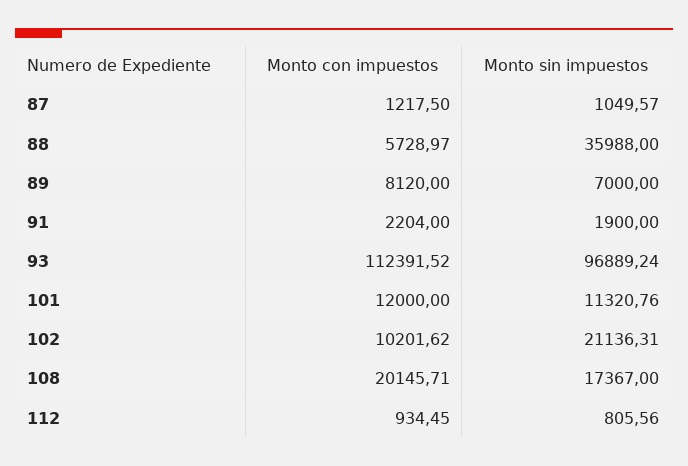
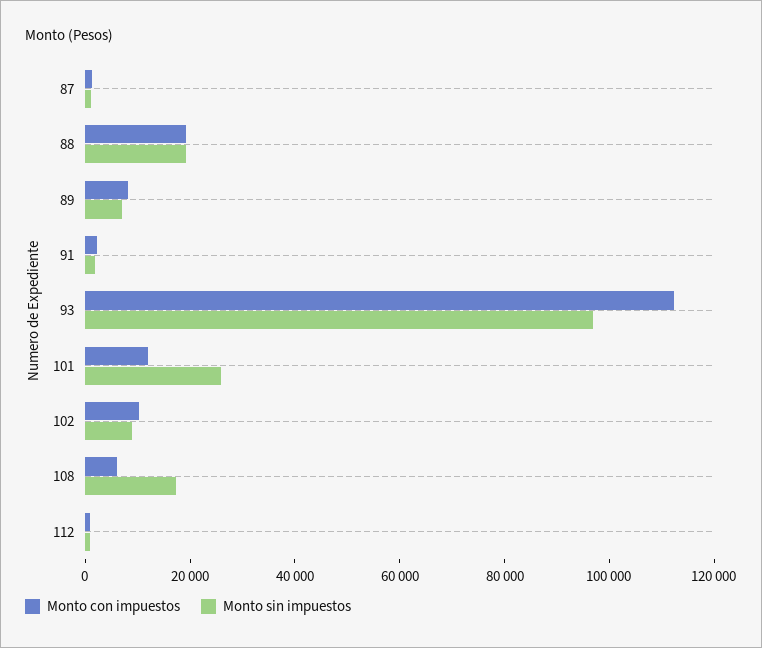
Monto con impuestos, 88: 5728.97 -> 20000
Monto sin impuestos, 88: 35988 -> 20000
Monto sin impuestos, 101: 11320.76 -> 25000
Monto sin impuestos, 102: 21136.31 -> 10000
Monto con impuestos, 108: 20145.71 -> 5000

